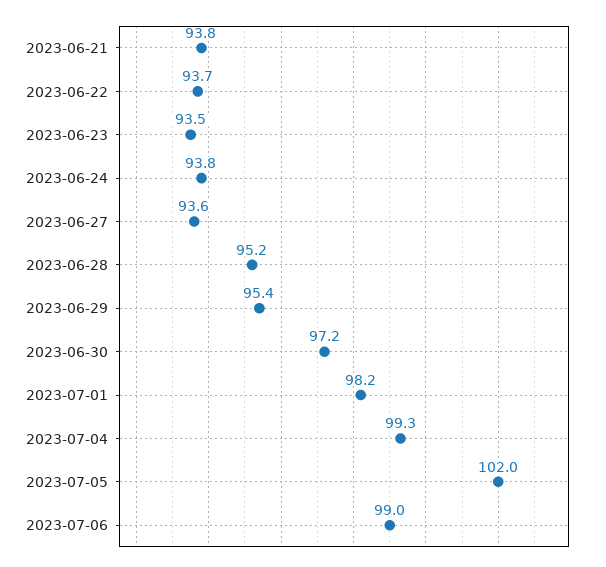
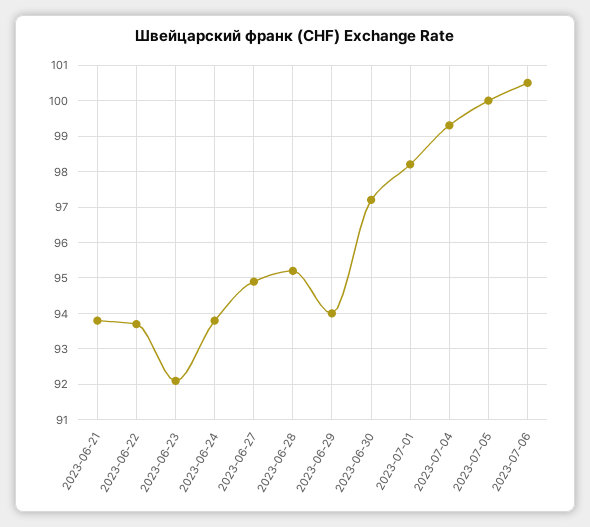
2023-06-23: 93.5 -> 92
2023-06-27: 93.6 -> 95
2023-06-29: 95.4 -> 94
2023-07-05: 102 -> 100
2023-07-06: 99 -> 100.5

